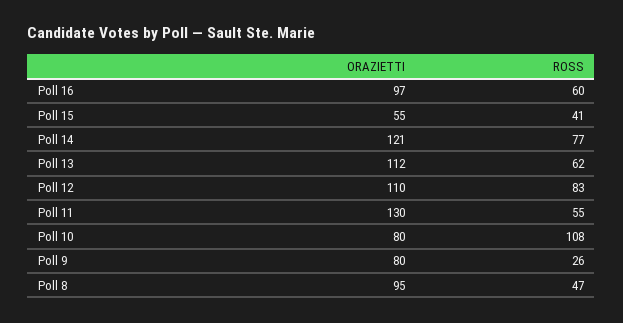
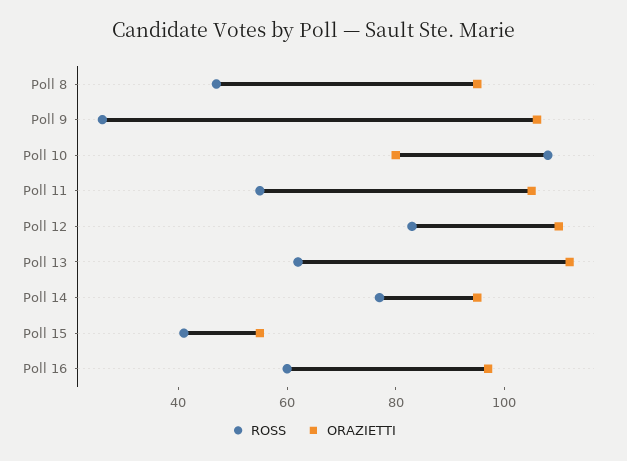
ORAZIETTI, Poll 14: 121 -> 95
ORAZIETTI, Poll 11: 130 -> 105
ORAZIETTI, Poll 9: 80 -> 105

